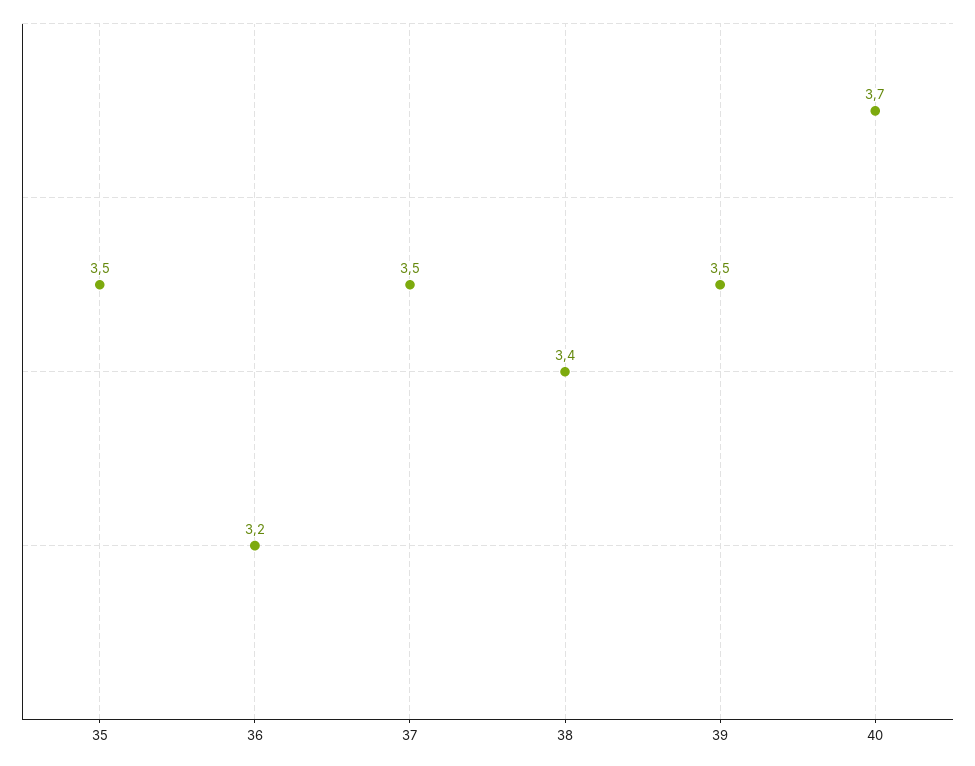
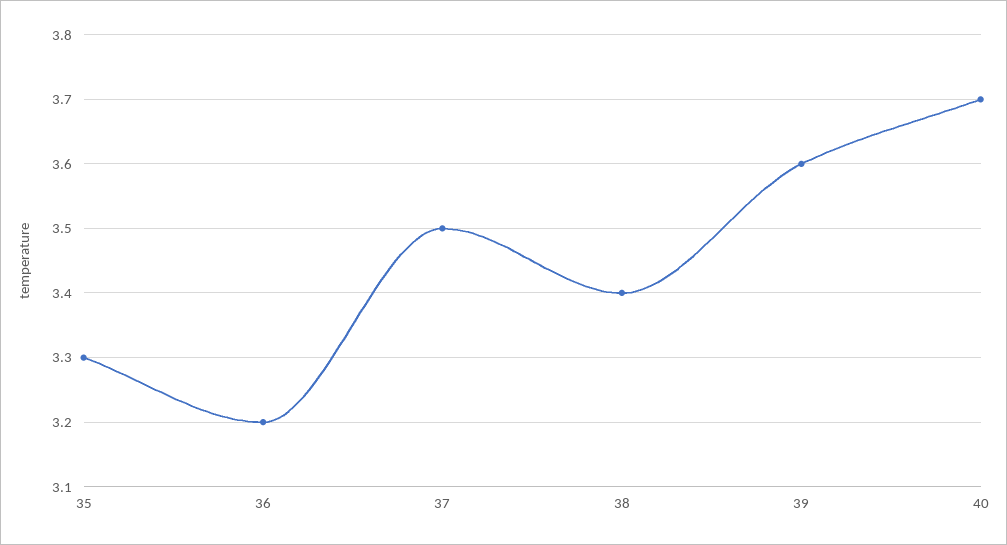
35: 3.5 -> 3.3
39: 3.5 -> 3.6

